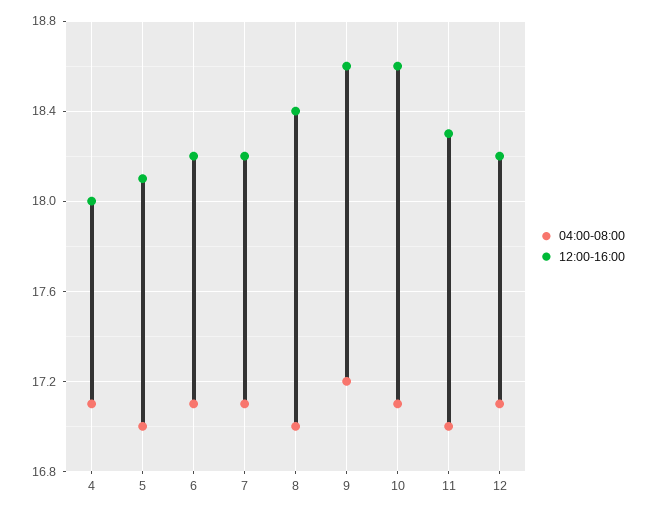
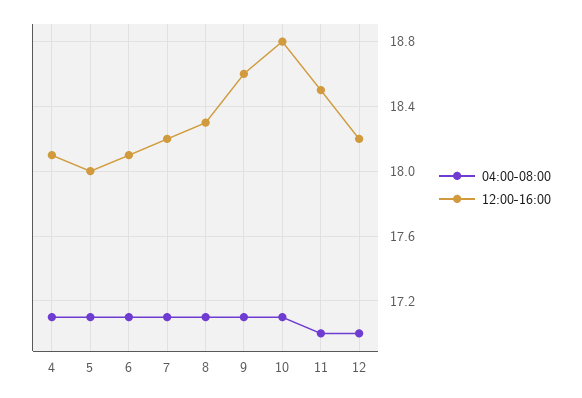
12:00-16:00, 4: 18 -> 18.1
04:00-08:00, 5: 17 -> 17.1
12:00-16:00, 5: 18.1 -> 18
12:00-16:00, 6: 18.2 -> 18.1
04:00-08:00, 8: 17 -> 17.1
12:00-16:00, 8: 18.4 -> 18.3
04:00-08:00, 9: 17.2 -> 17.1
12:00-16:00, 10: 18.6 -> 18.8
12:00-16:00, 11: 18.3 -> 18.5
04:00-08:00, 12: 17.1 -> 17

